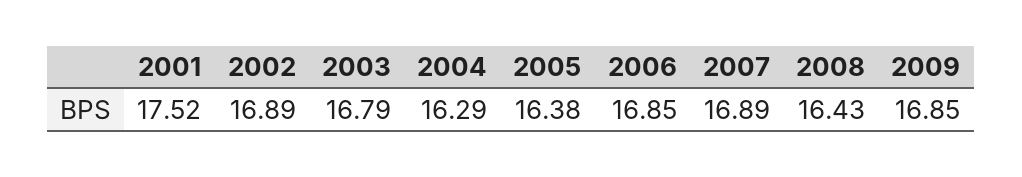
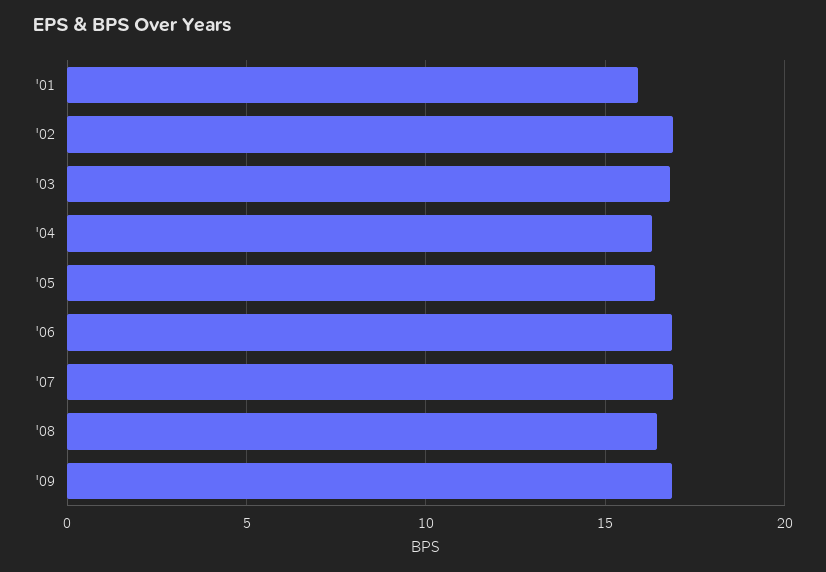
2001: 17.52 -> 16

